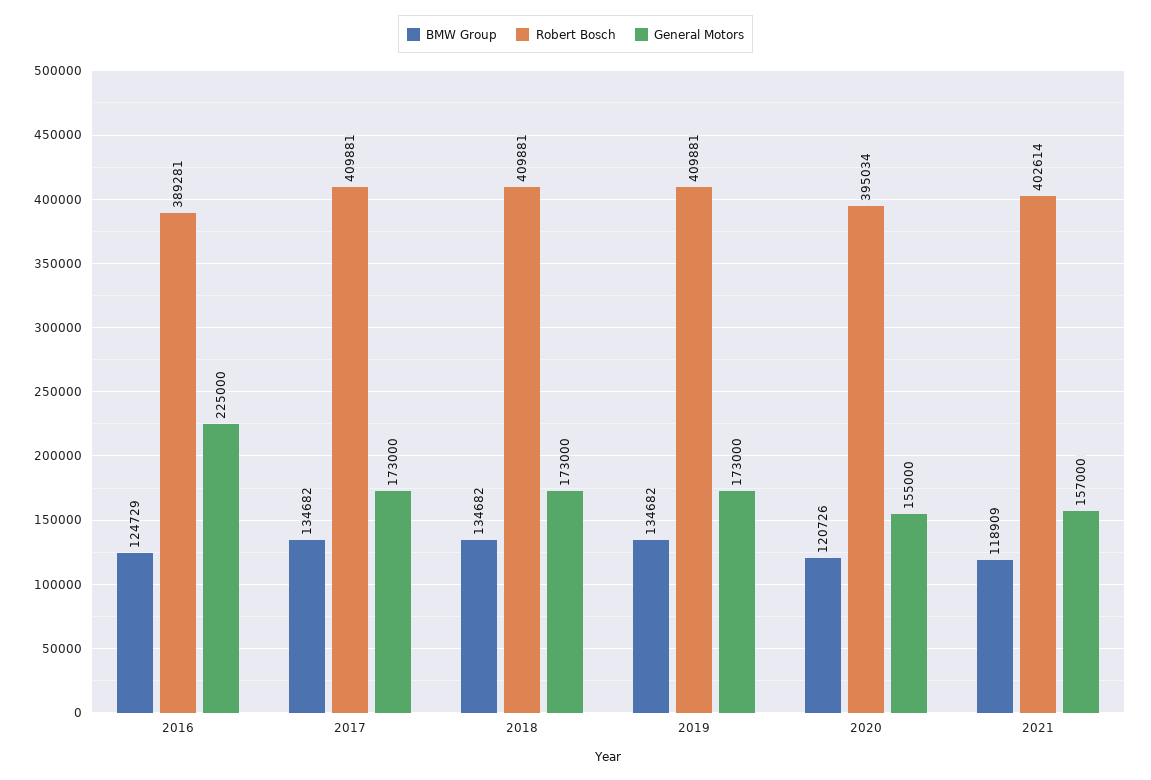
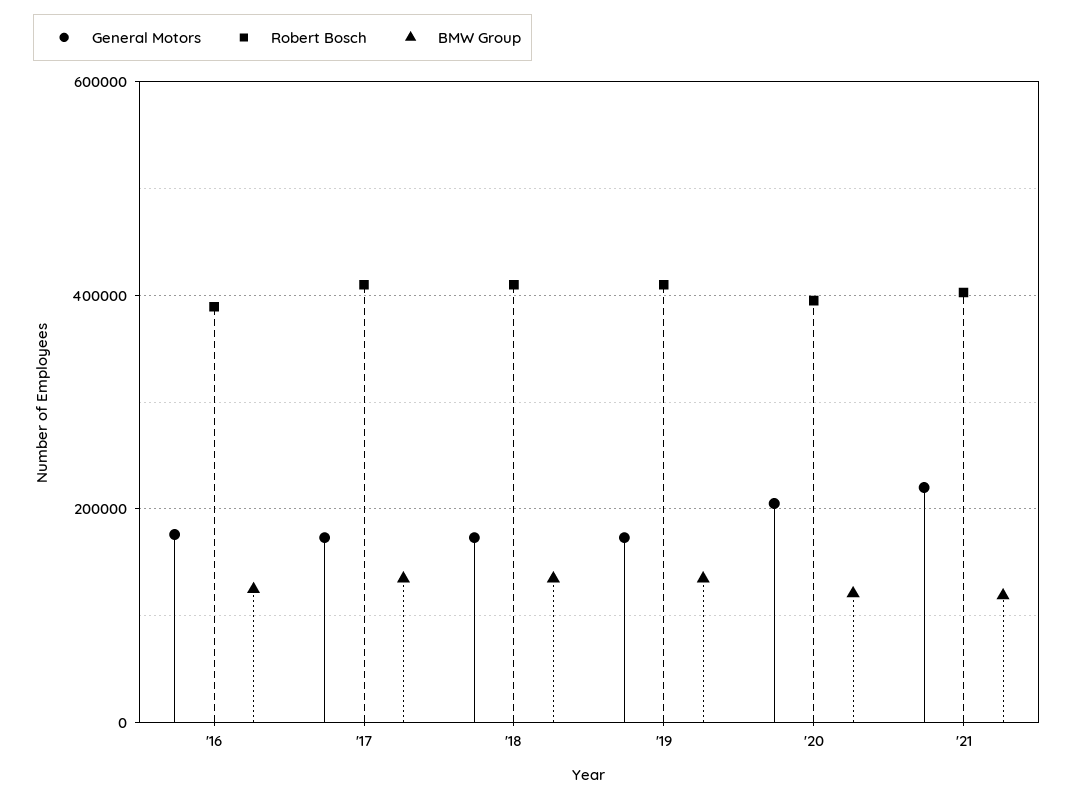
General Motors, 2016: 225000 -> 180000
General Motors, 2020: 155000 -> 200000
General Motors, 2021: 157000 -> 220000

